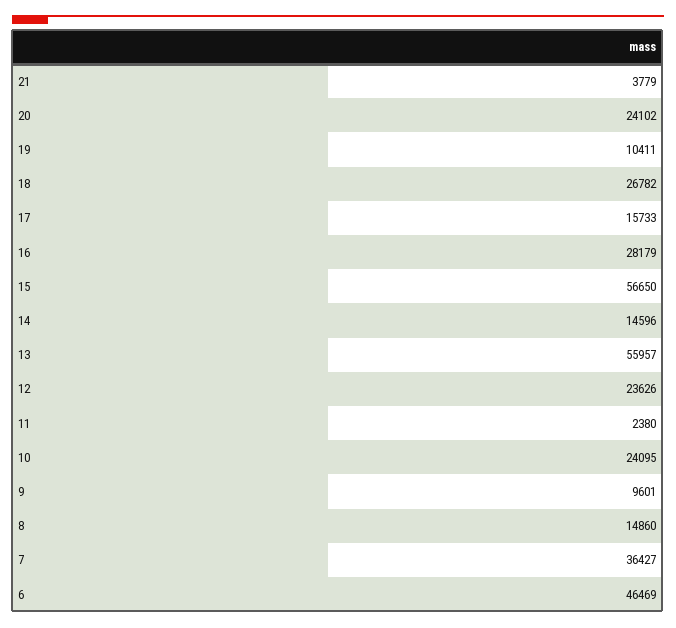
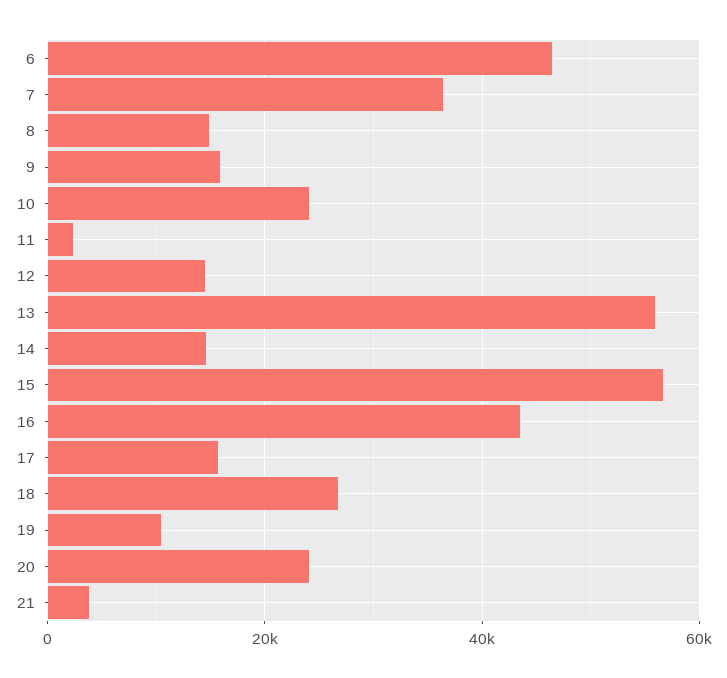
16: 28179 -> 44000
12: 23626 -> 14000
9: 9601 -> 16000

